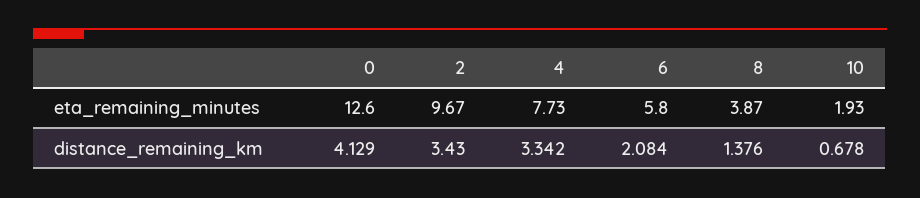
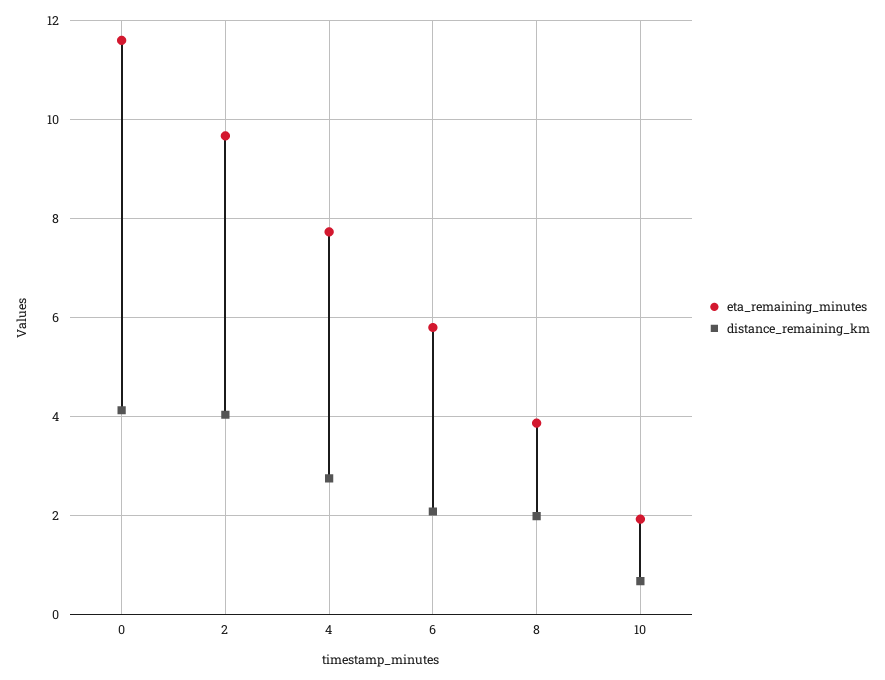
eta_remaining_minutes, 0: 12.6 -> 11.6
distance_remaining_km, 2: 3.43 -> 4
distance_remaining_km, 4: 3.342 -> 2.8
distance_remaining_km, 8: 1.376 -> 2

